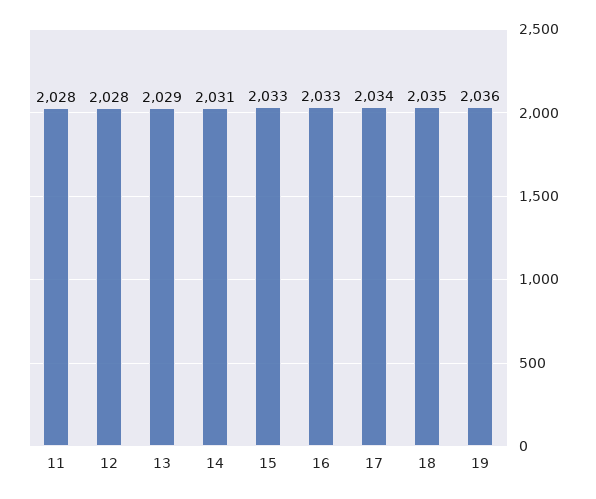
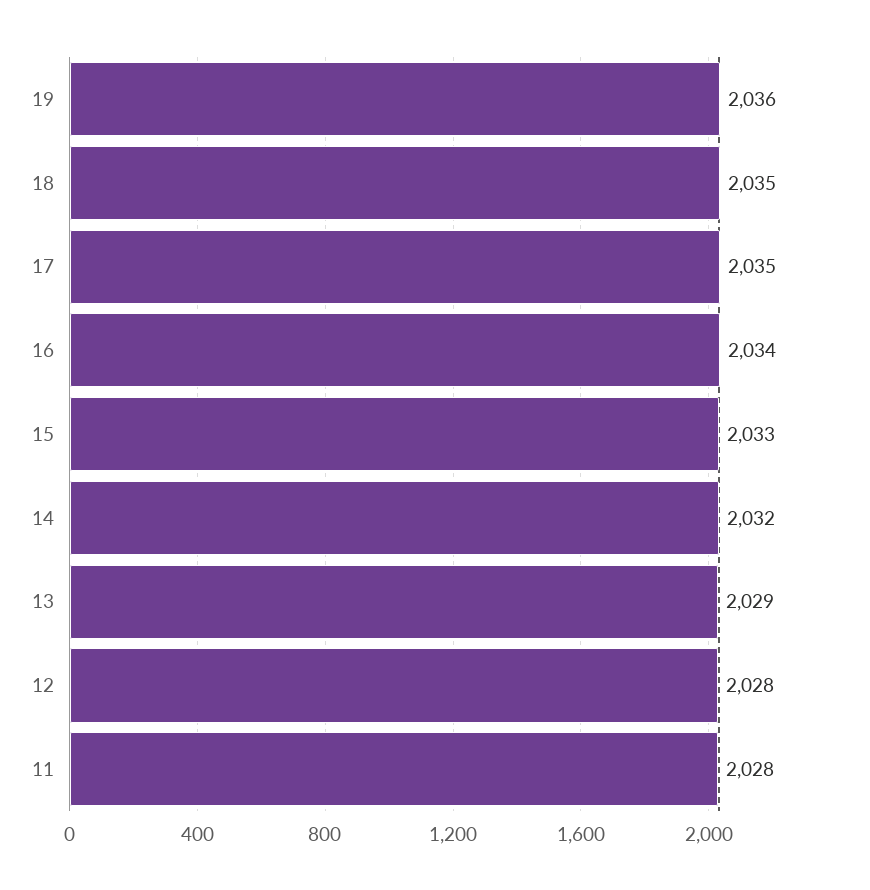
14: 2031 -> 2032
16: 2033 -> 2034
17: 2034 -> 2035

